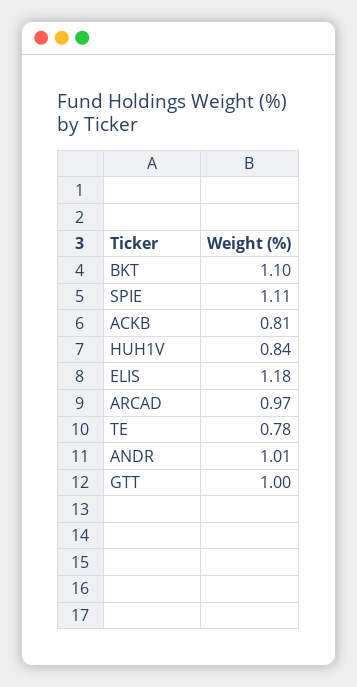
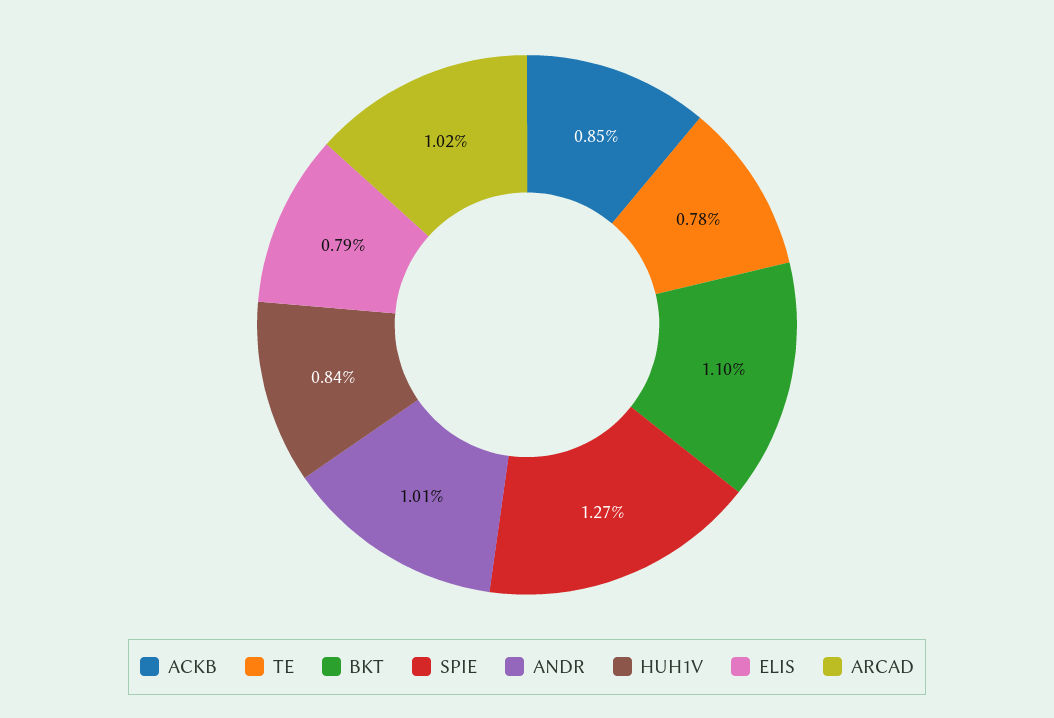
SPIE: 1.11 -> 1.27
ACKB: 0.81 -> 0.85
ELIS: 1.18 -> 0.79
ARCAD: 0.97 -> 1.02
GTT: 1 -> none

